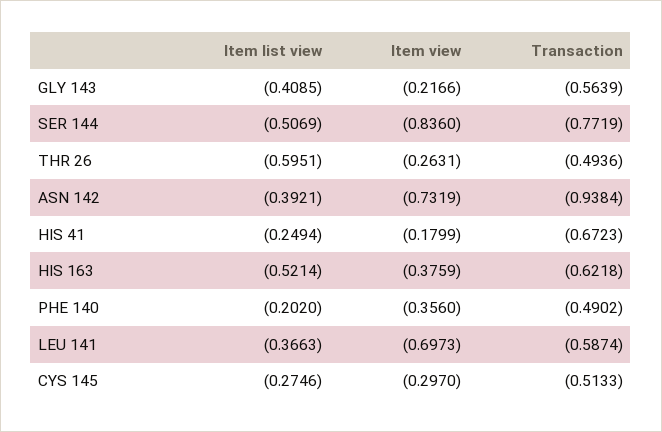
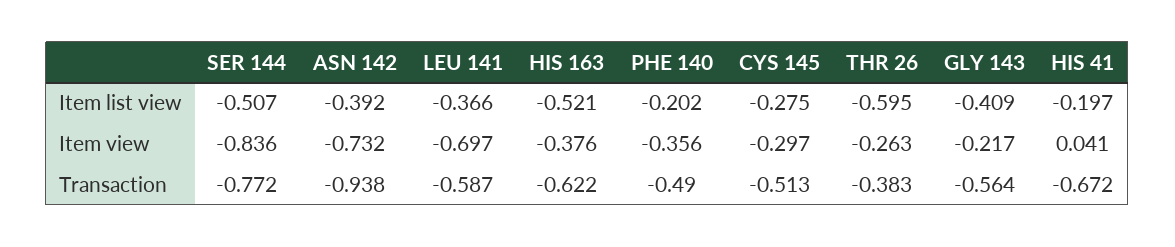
Transaction, THR 26: -0.4936 -> -0.383
Item list view, HIS 41: -0.2494 -> -0.197
Item view, HIS 41: -0.1799 -> 0.041

